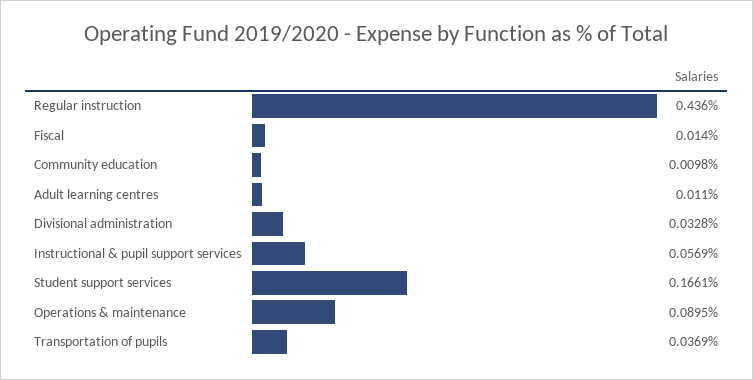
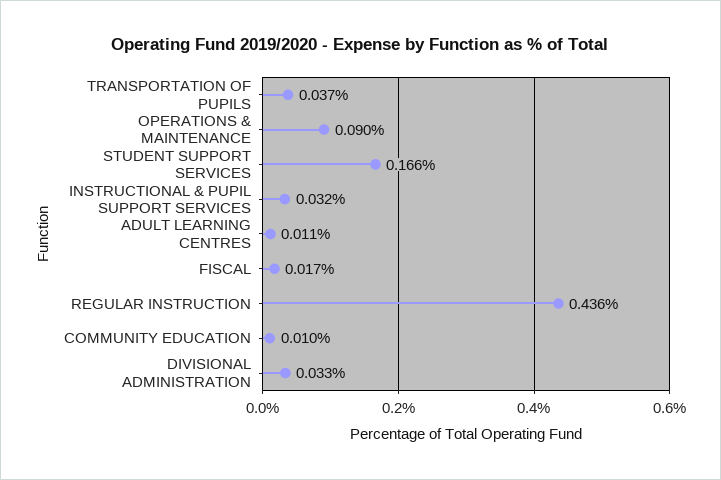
Fiscal: 0.014 -> 0.017
Instructional & pupil support services: 0.0569 -> 0.032

